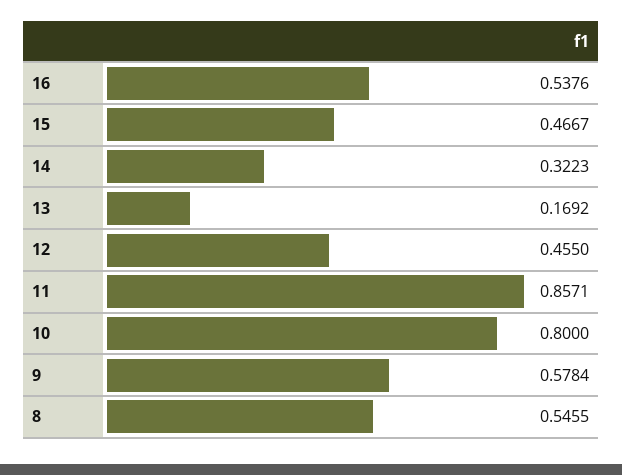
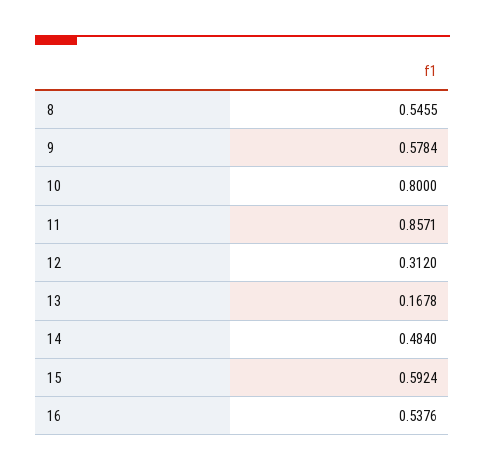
15: 0.4667 -> 0.5924
14: 0.3223 -> 0.484
13: 0.1692 -> 0.1678
12: 0.455 -> 0.312

